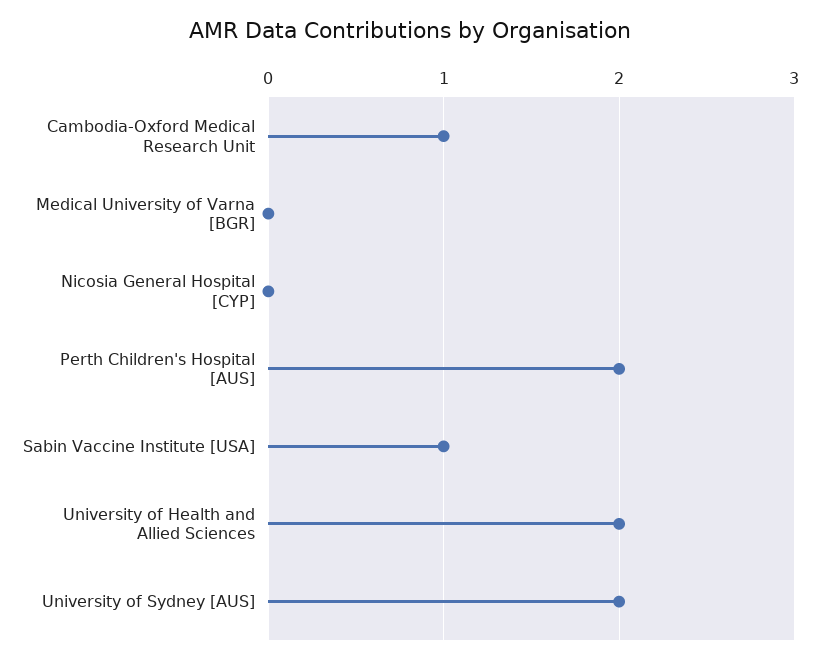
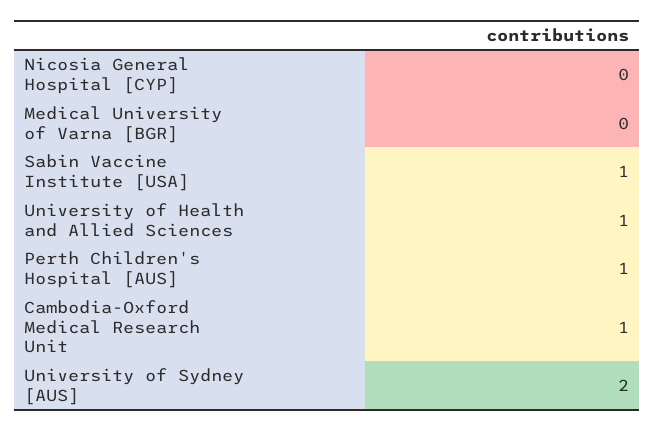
Perth Children's Hospital [AUS]: 2 -> 1
University of Health and Allied Sciences: 2 -> 1

